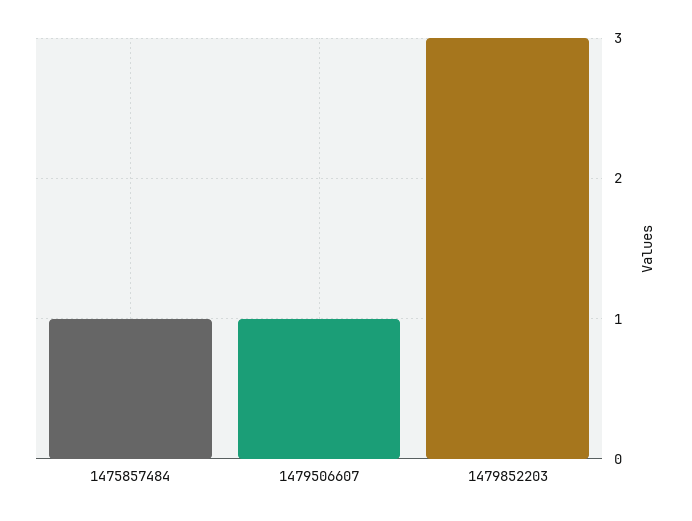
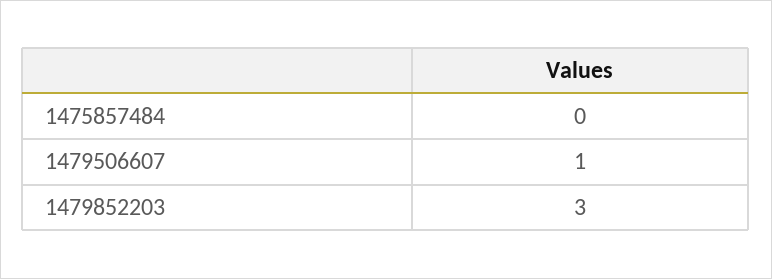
1475857484: 1 -> 0

